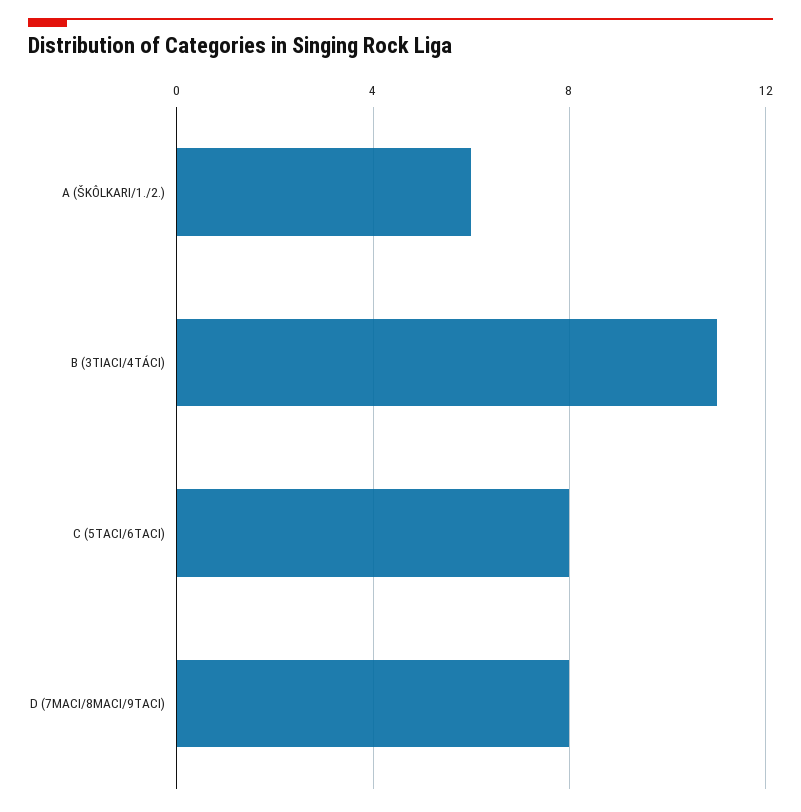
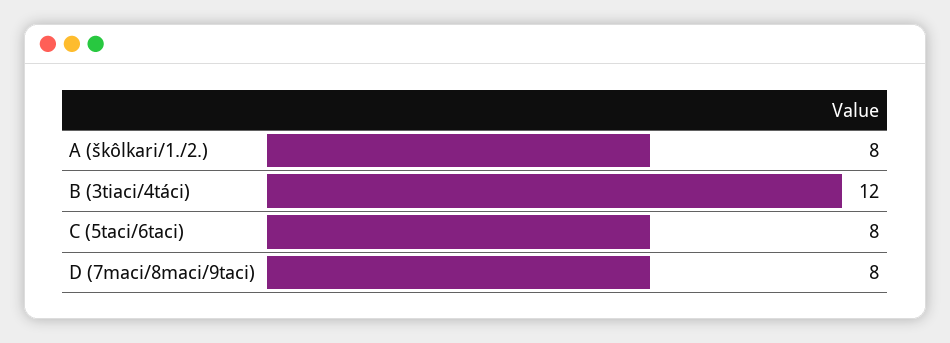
A (ŠKÔLKARI/1./2.): 6 -> 8
B (3TIACI/4TÁCI): 11 -> 12

